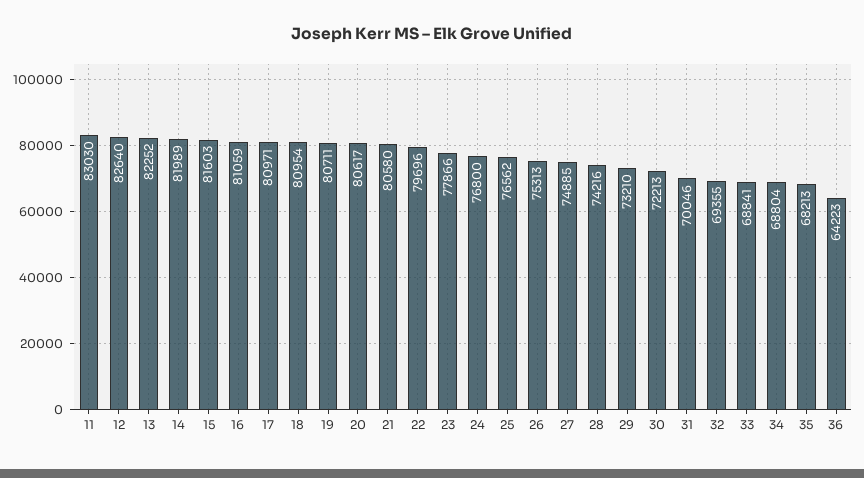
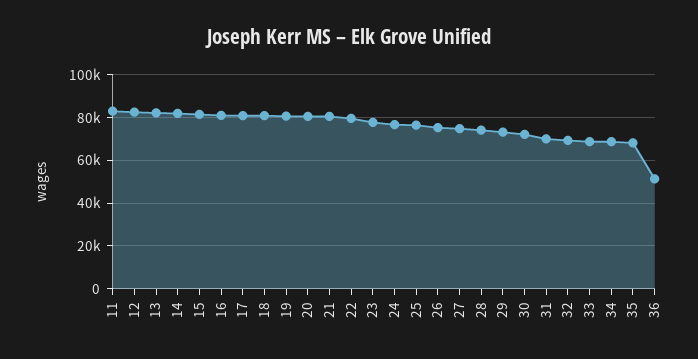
36: 64223 -> 50000

